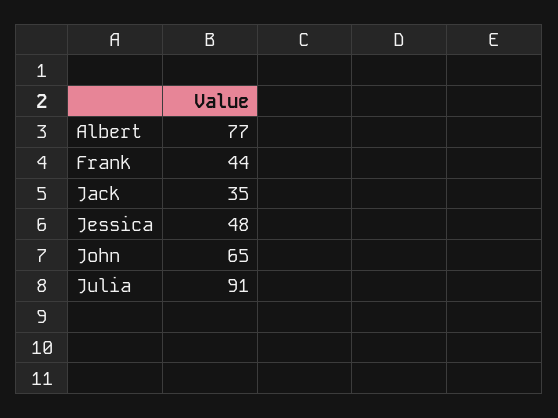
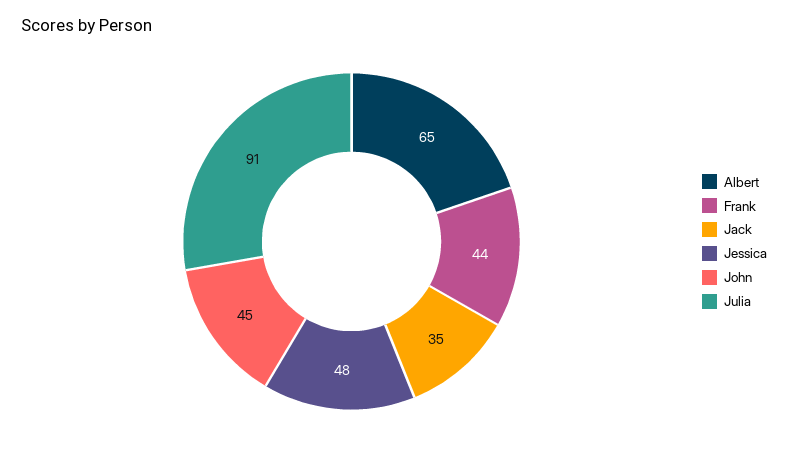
Albert: 77 -> 65
John: 65 -> 45

